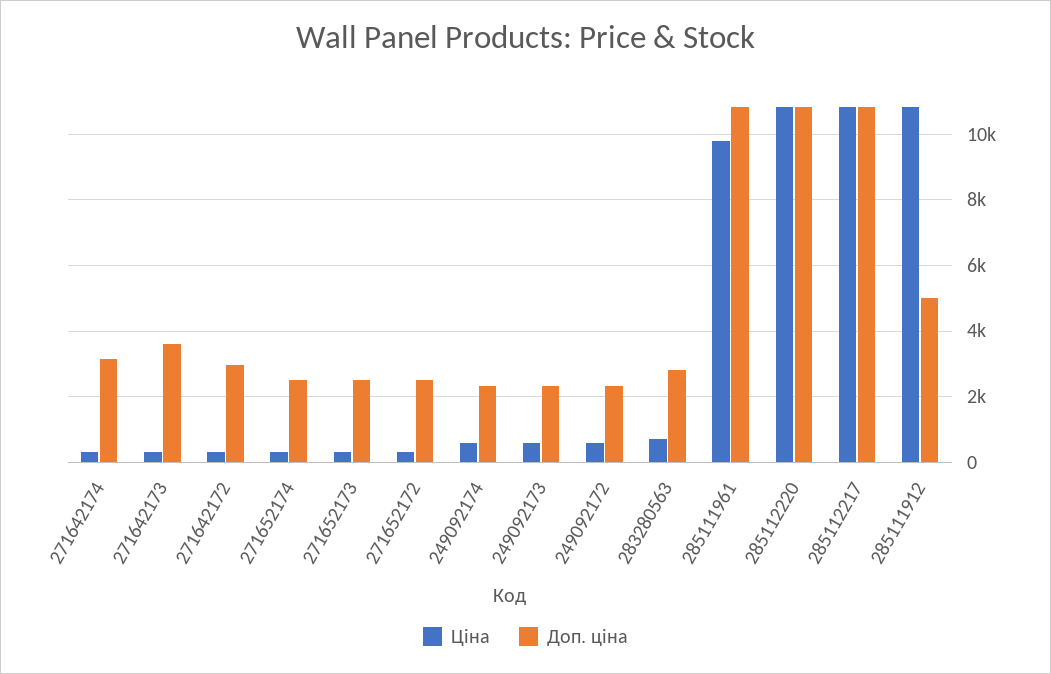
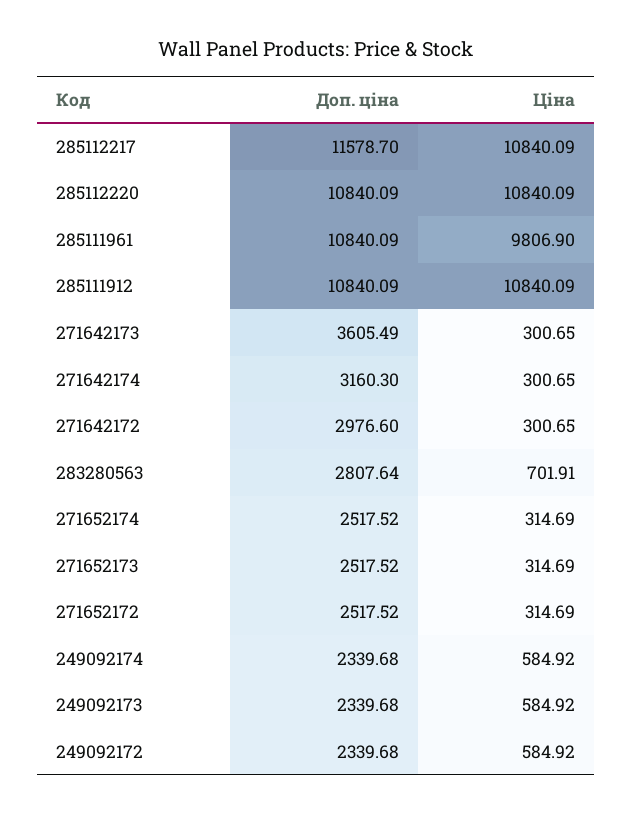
Доп. ціна, 285112217: 10800 -> 11578.7
Доп. ціна, 285111912: 5000 -> 10840.09

